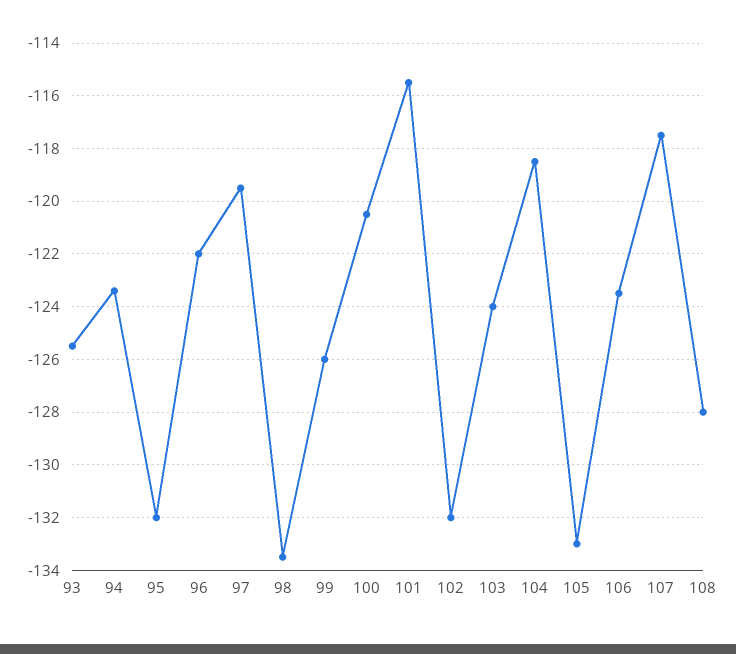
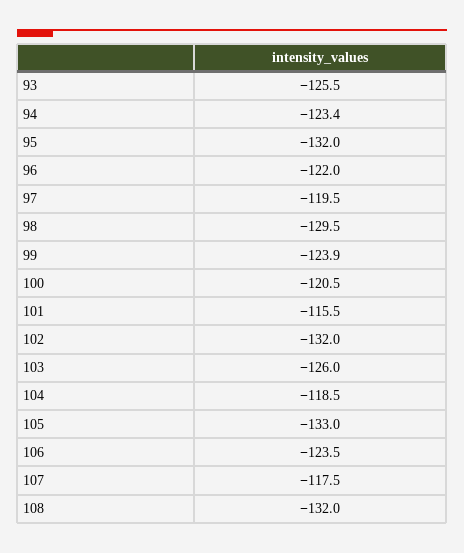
98: -133.5 -> -129.5
99: -126 -> -123.9
103: -124 -> -126
108: -128 -> -132

